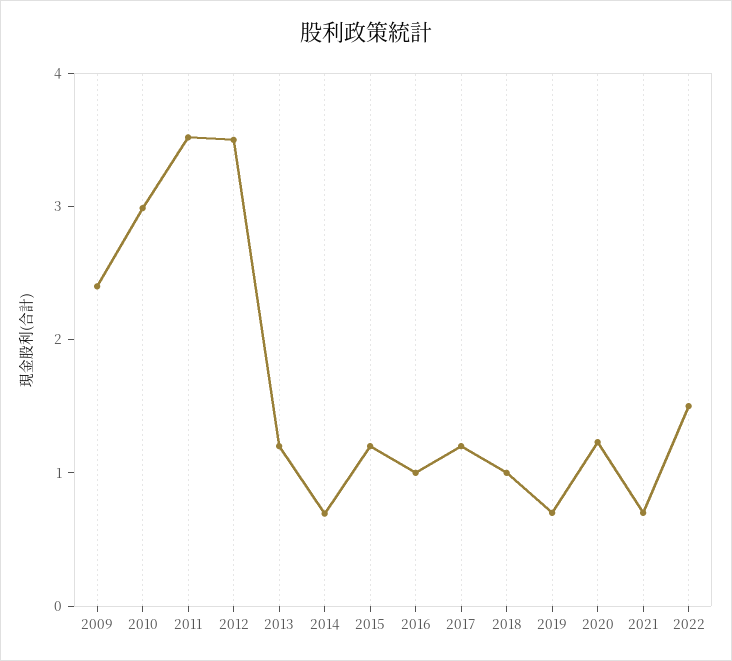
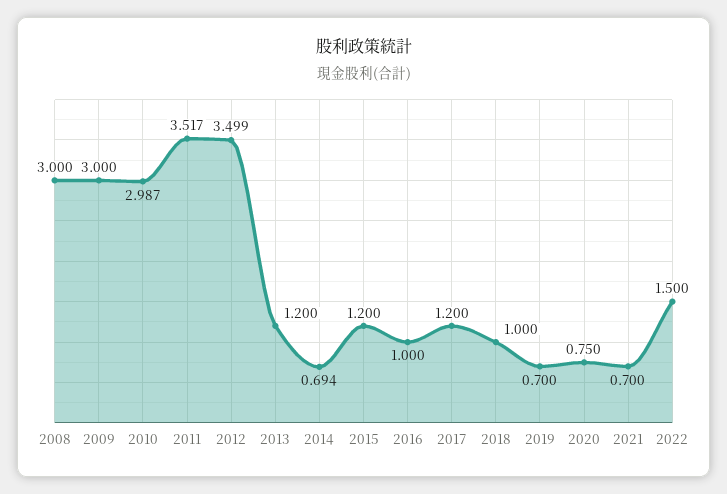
2009: 2.4 -> 3
2020: 1.2 -> 0.75
2008: none -> 3

